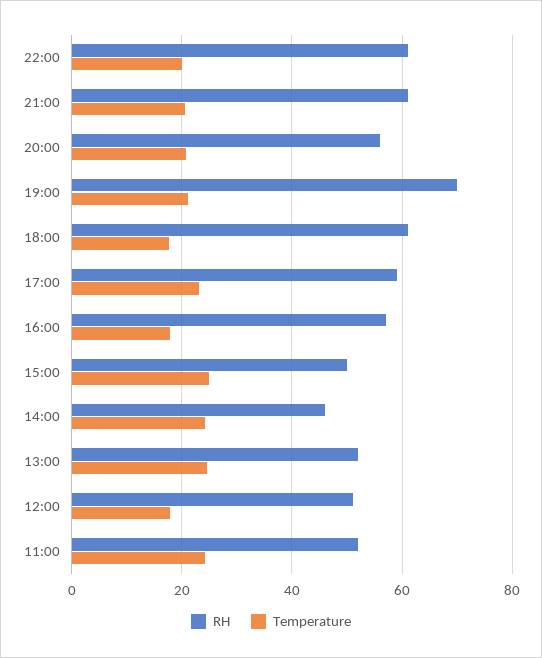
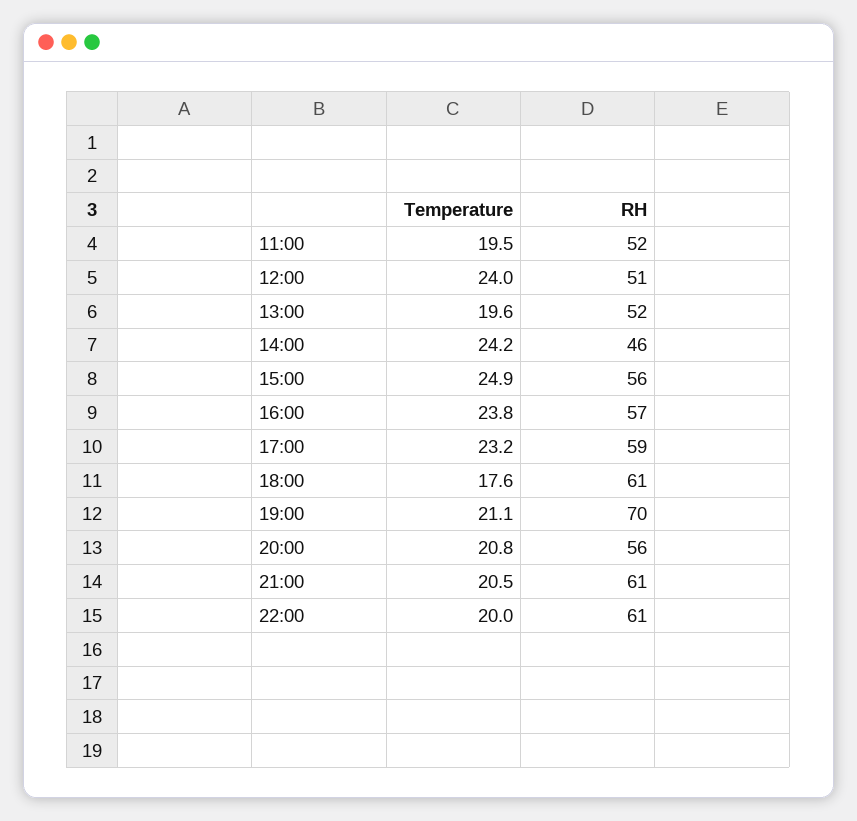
Temperature, 16:00: 18 -> 23.8
RH, 15:00: 50 -> 56
Temperature, 13:00: 24 -> 19.6
Temperature, 12:00: 18 -> 24
Temperature, 11:00: 24 -> 19.5

